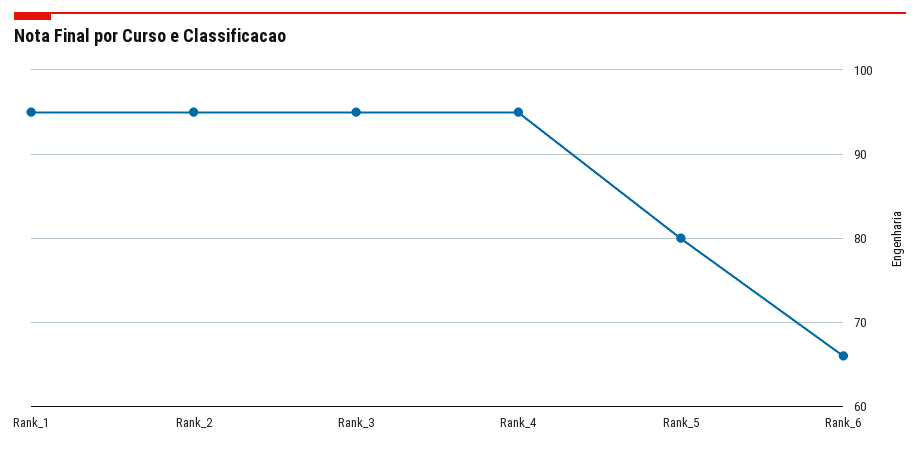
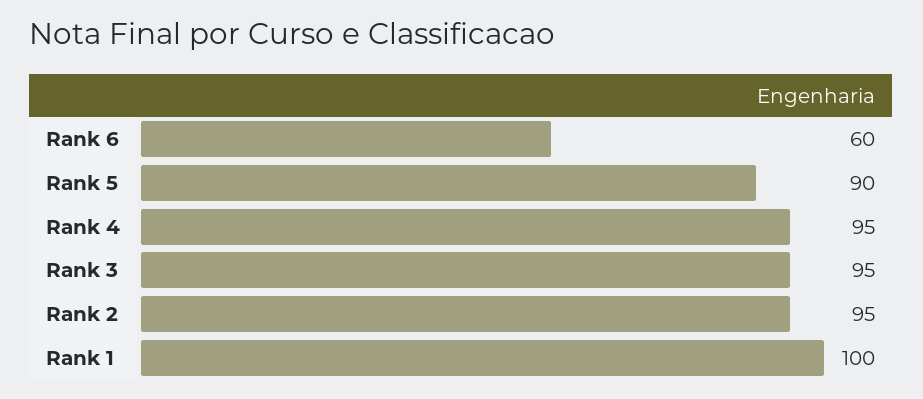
Rank_1: 95 -> 100
Rank_5: 80 -> 90
Rank_6: 66 -> 60

